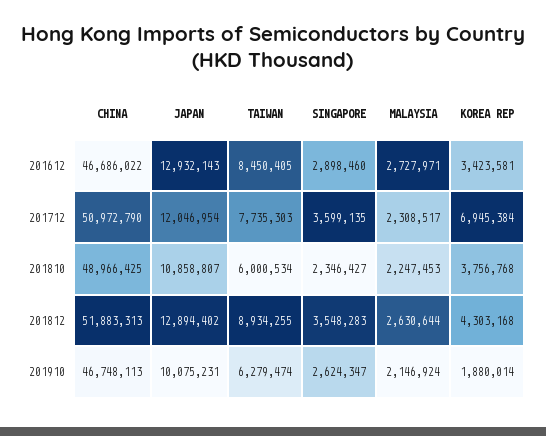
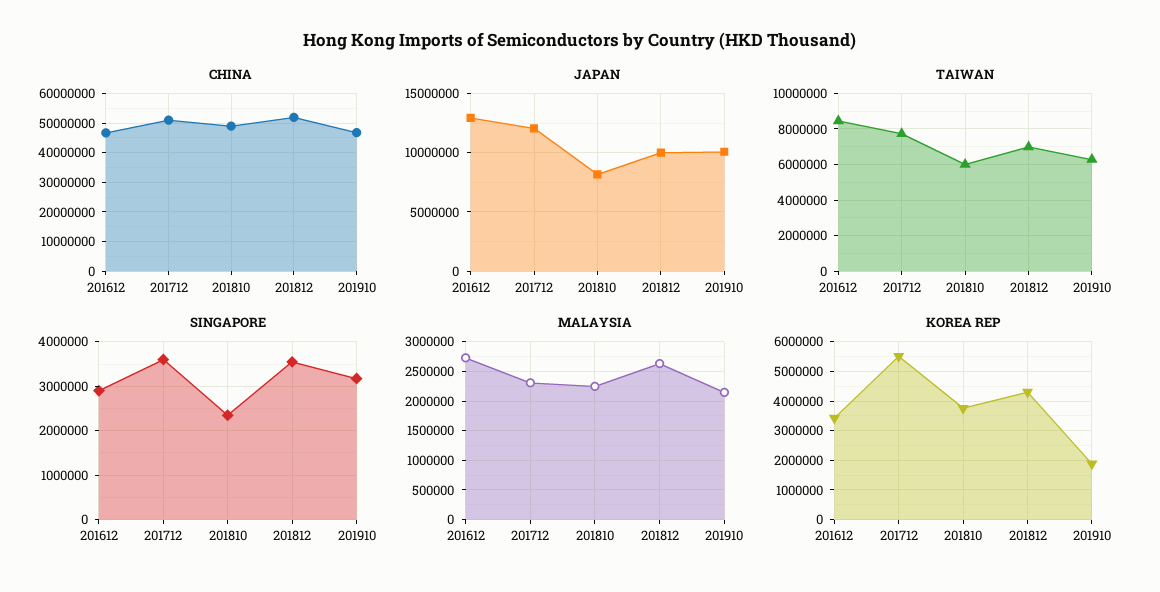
KOREA REP, 201712: 6945384 -> 5500000
JAPAN, 201810: 10858807 -> 8000000
JAPAN, 201812: 12894402 -> 10000000
TAIWAN, 201812: 8934255 -> 7000000
SINGAPORE, 201910: 2624347 -> 3200000

